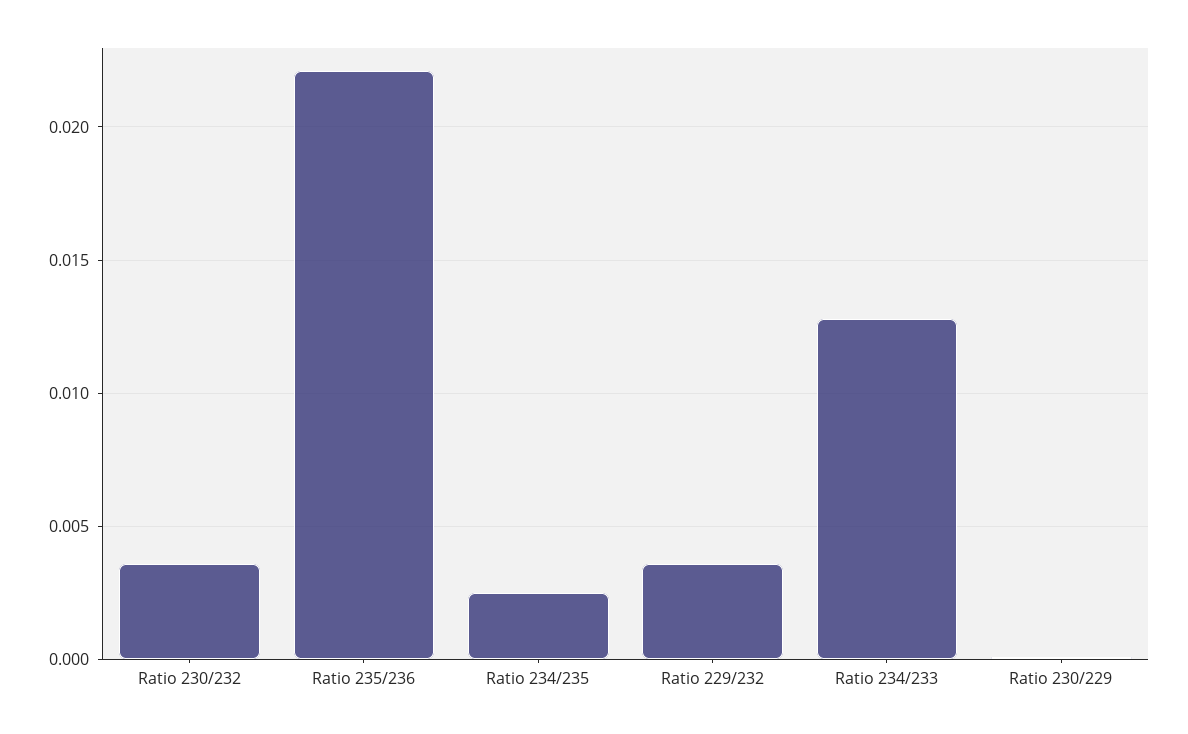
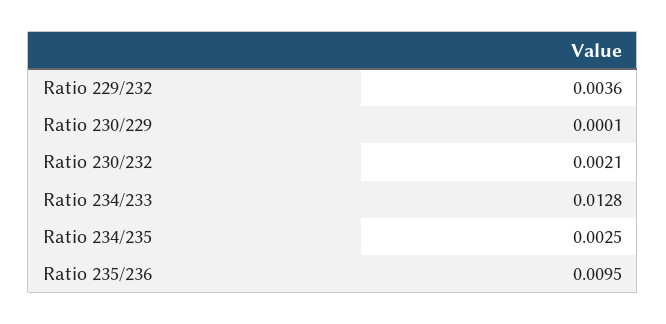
Ratio 230/232: 0.0035 -> 0.0021
Ratio 235/236: 0.022 -> 0.0095

